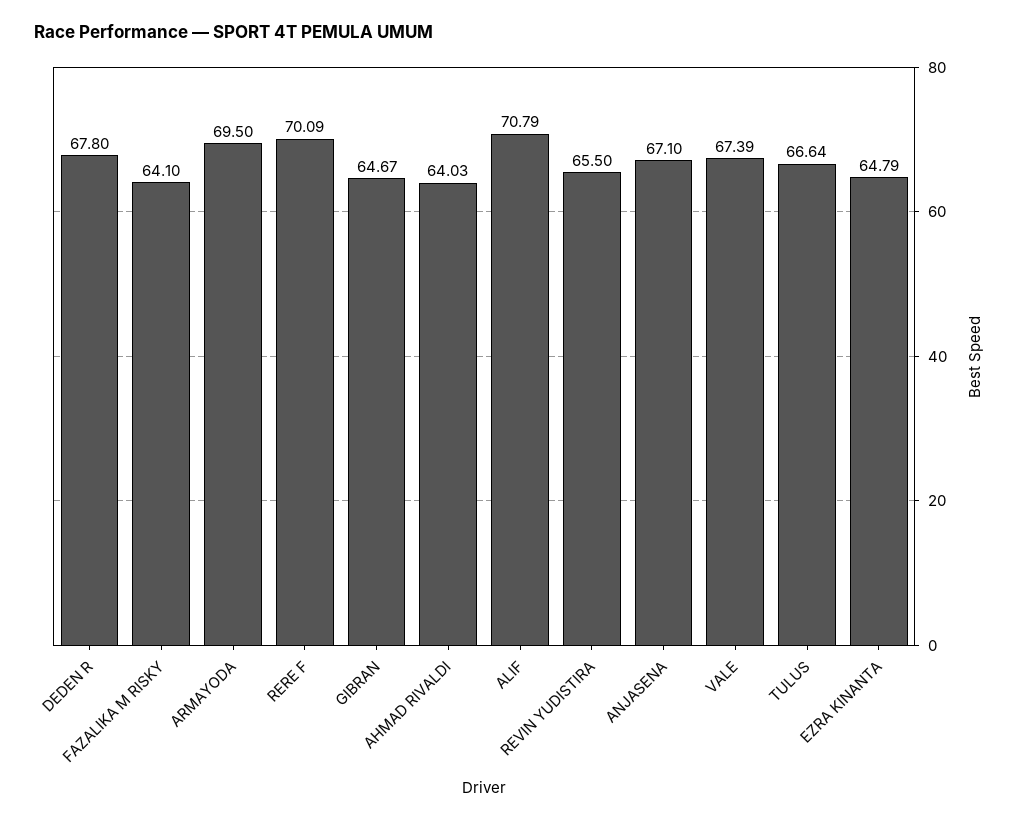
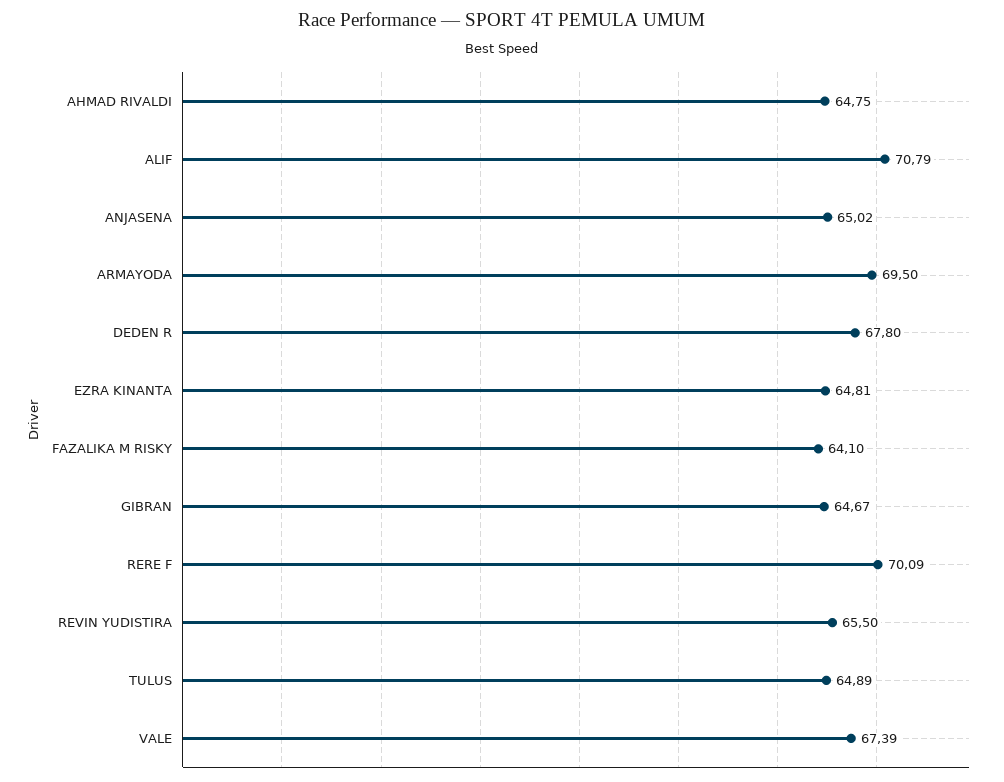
AHMAD RIVALDI: 64.03 -> 64.75
ANJASENA: 67.1 -> 65.02
TULUS: 66.64 -> 64.89
EZRA KINANTA: 64.79 -> 64.81

